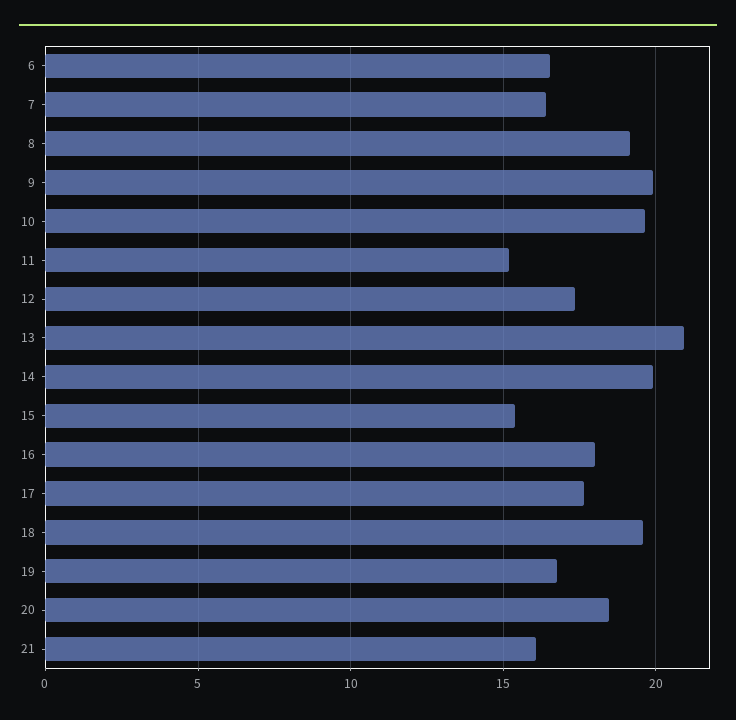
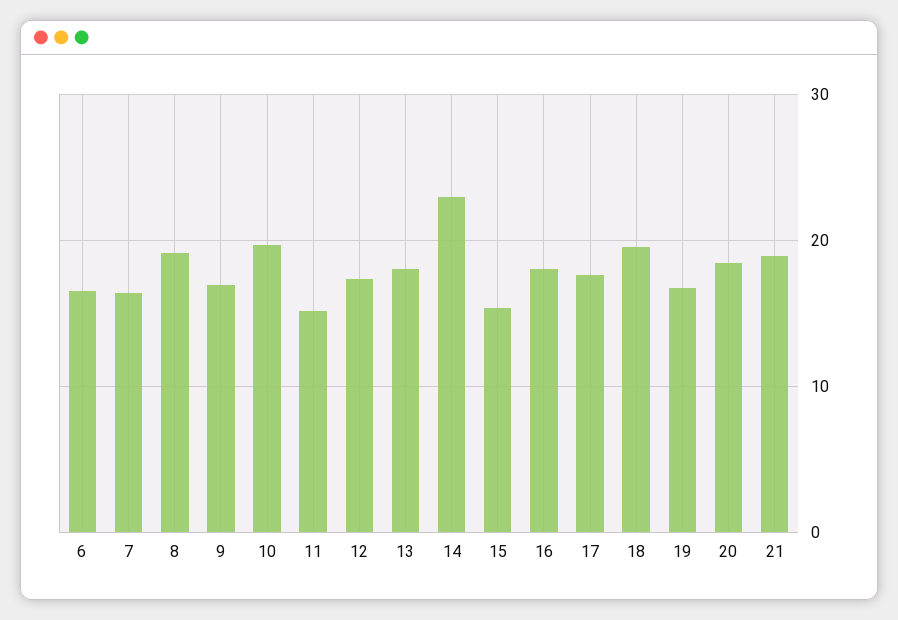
9: 20 -> 17
13: 21 -> 18
14: 20 -> 23
21: 16 -> 19

